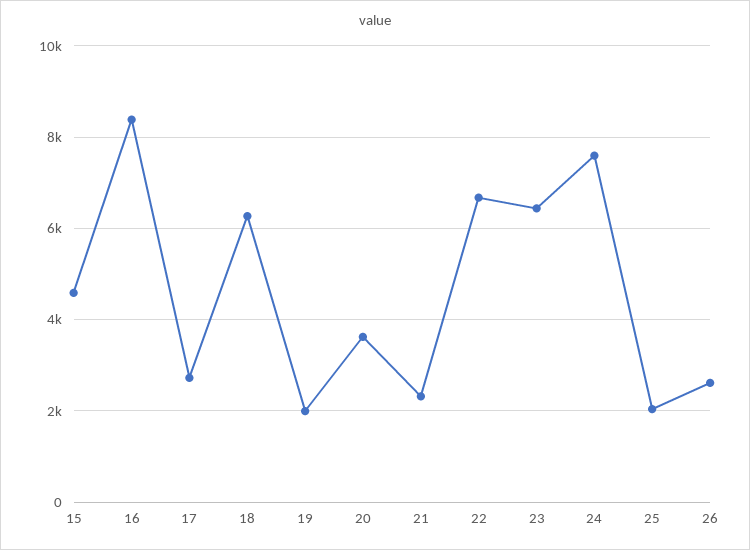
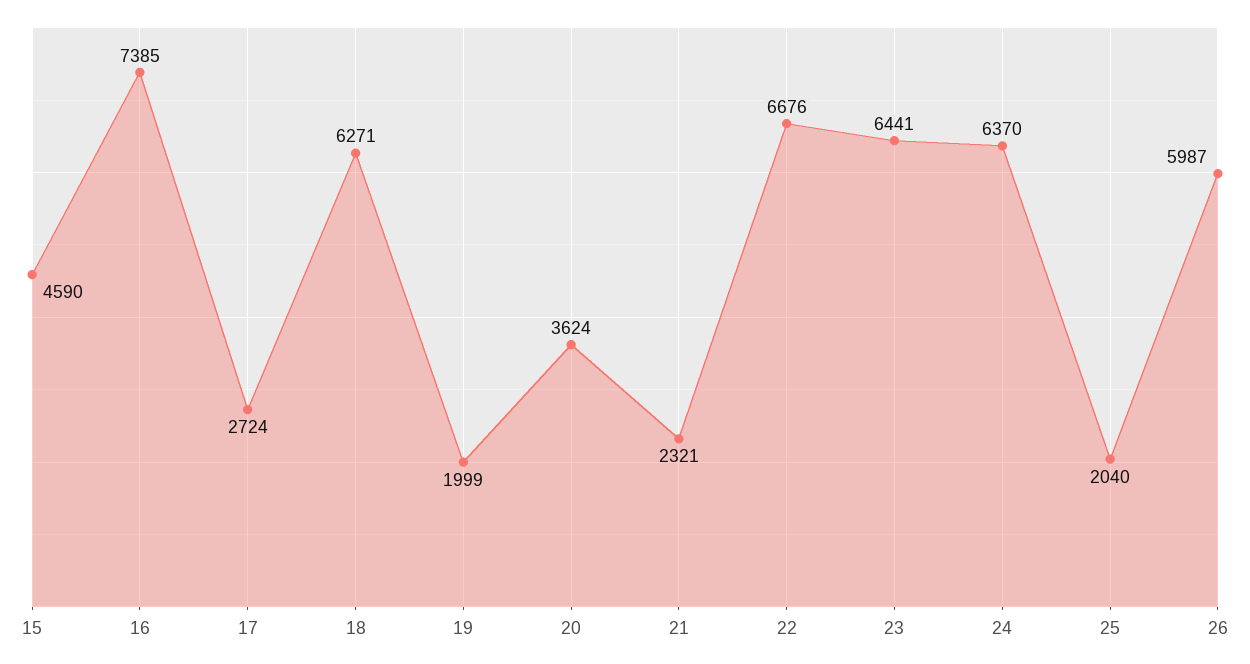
16: 8400 -> 7385
24: 7600 -> 6370
26: 2600 -> 5987

